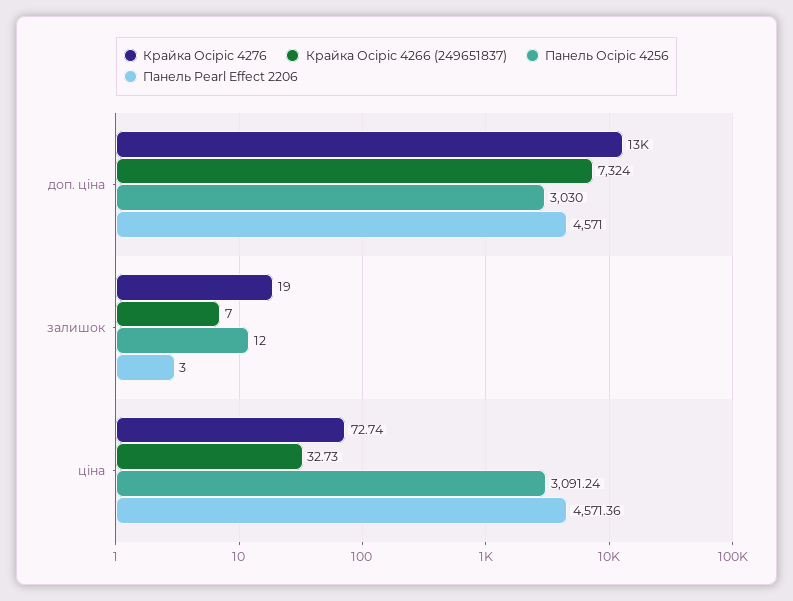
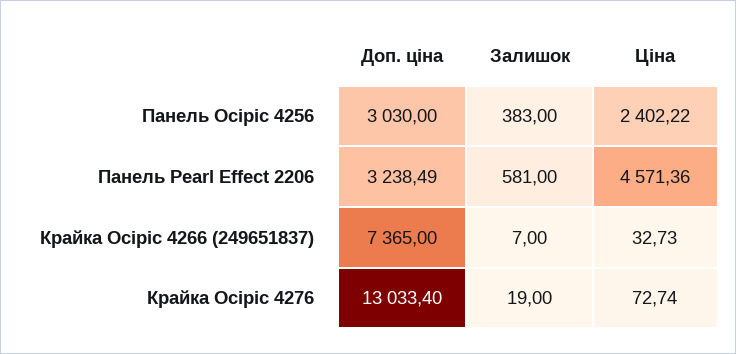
Крайка Осіріс 4266 (249651837), доп. ціна: 7324 -> 7365
Панель Pearl Effect 2206, доп. ціна: 4571 -> 3238.49
Панель Осіріс 4256, залишок: 12 -> 383
Панель Pearl Effect 2206, залишок: 3 -> 581
Панель Осіріс 4256, ціна: 3091.24 -> 2402.22

